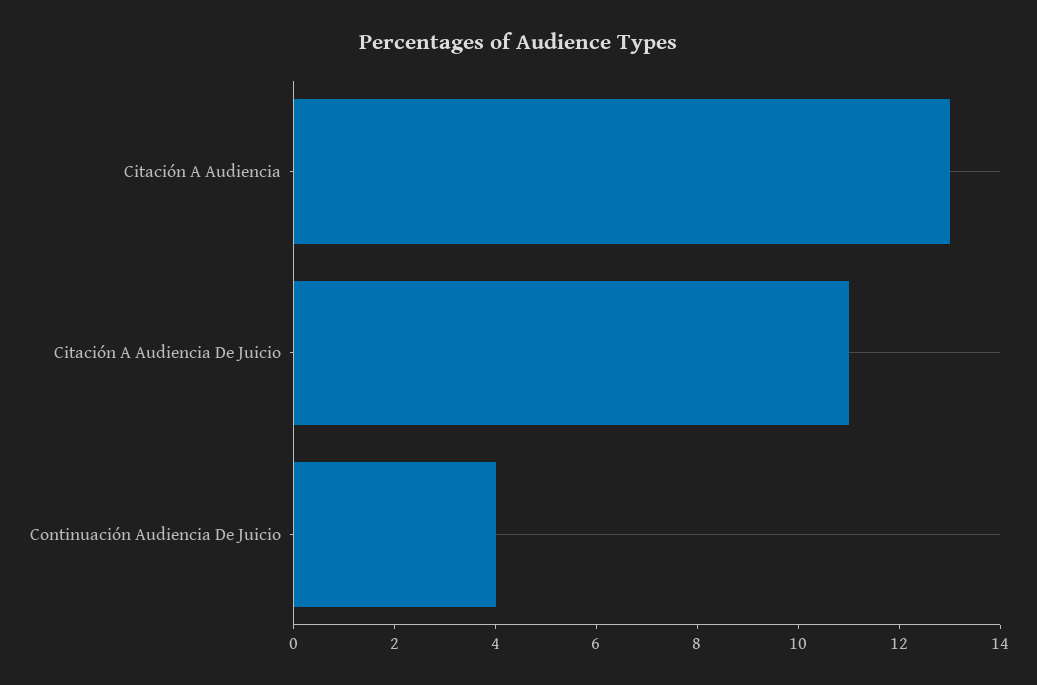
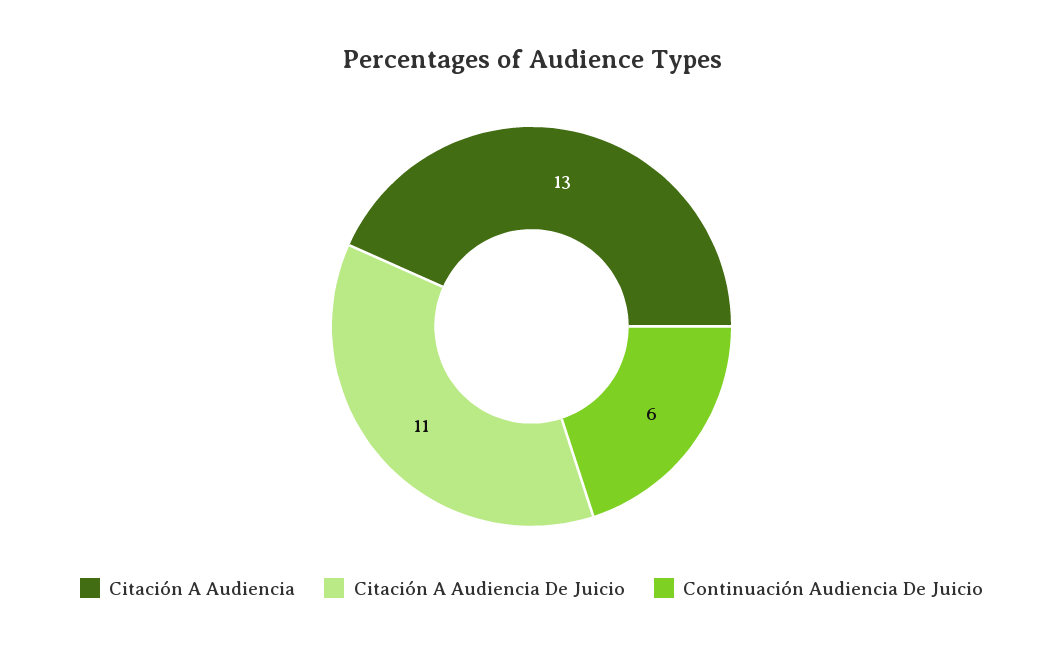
Continuación Audiencia De Juicio: 4 -> 6

